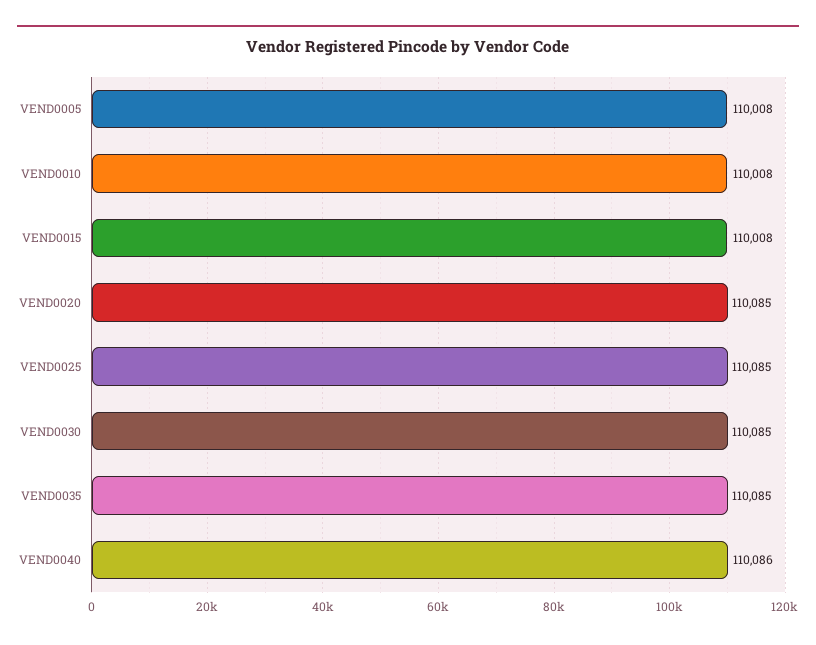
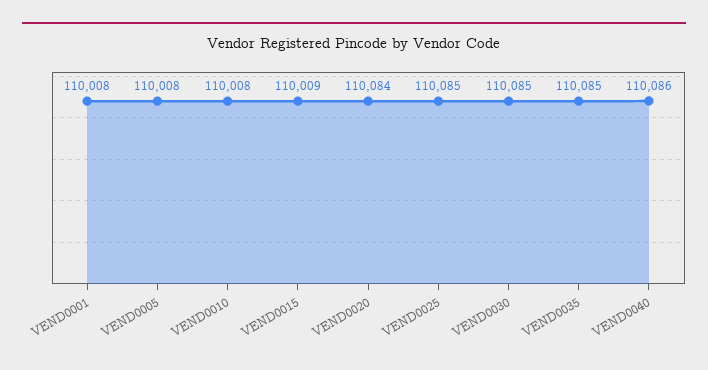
VEND0015: 110008 -> 110009
VEND0020: 110085 -> 110084
VEND0001: none -> 110008

